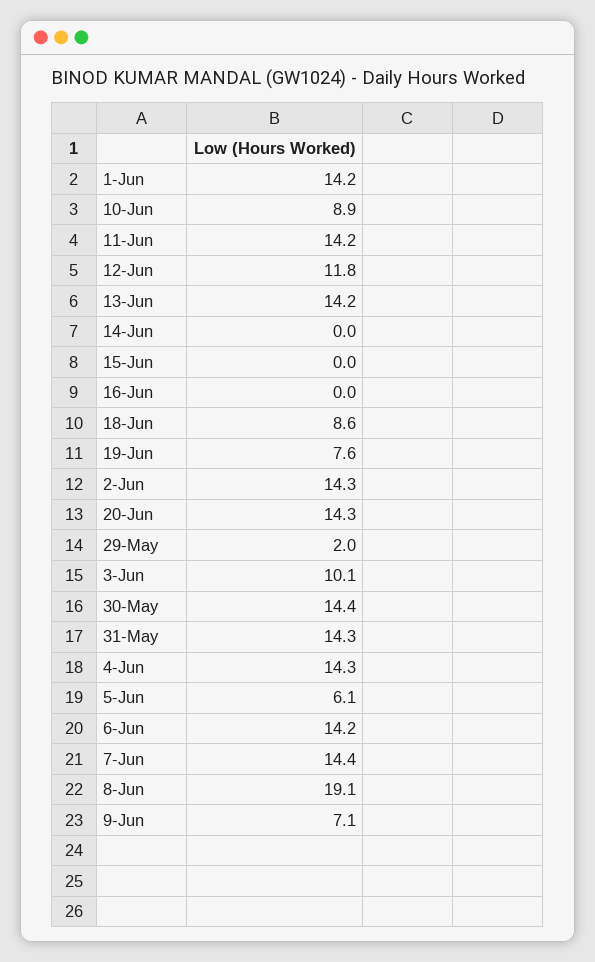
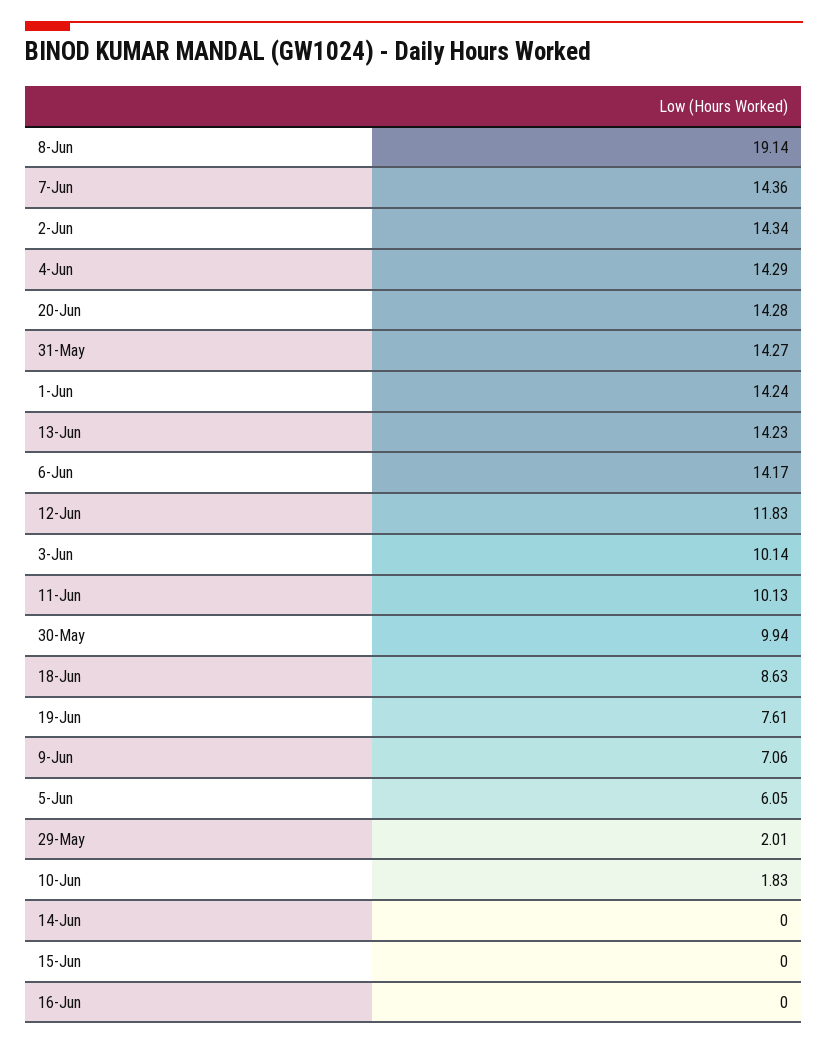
10-Jun: 8.9 -> 1.83
11-Jun: 14.2 -> 10.13
30-May: 14.4 -> 9.94

